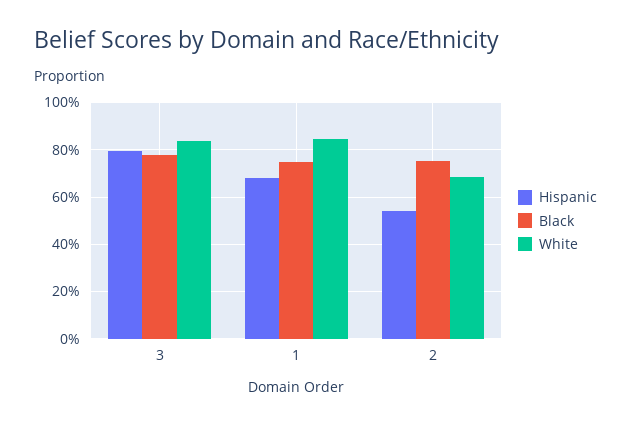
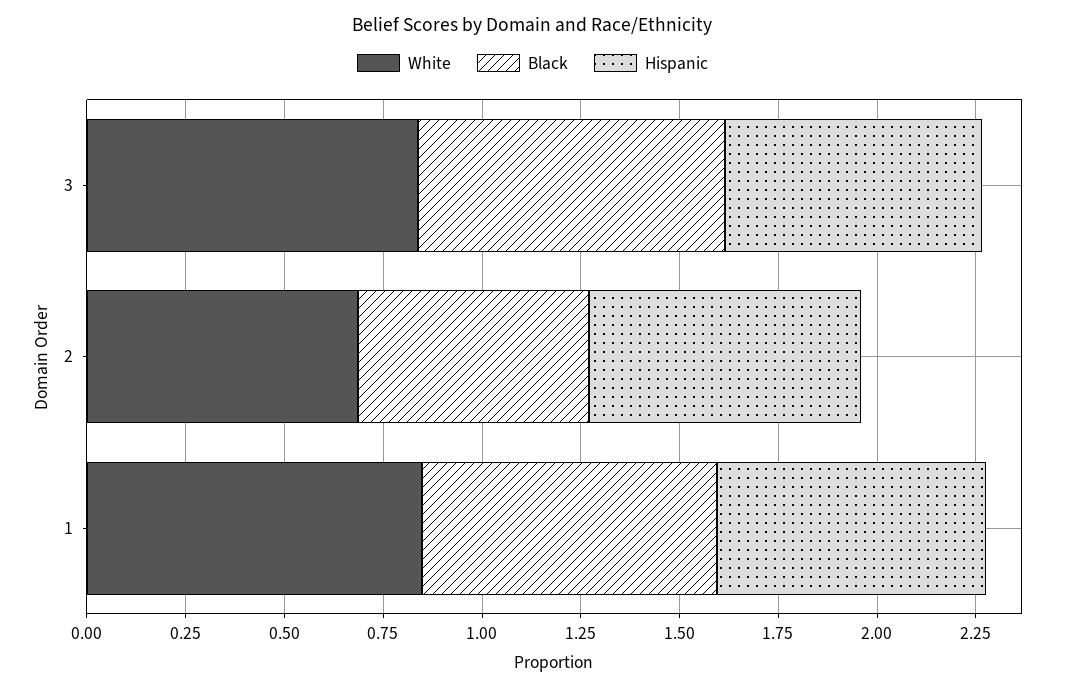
Hispanic, 3: 0.8 -> 0.65
Hispanic, 2: 0.55 -> 0.7
Black, 2: 0.75 -> 0.6

